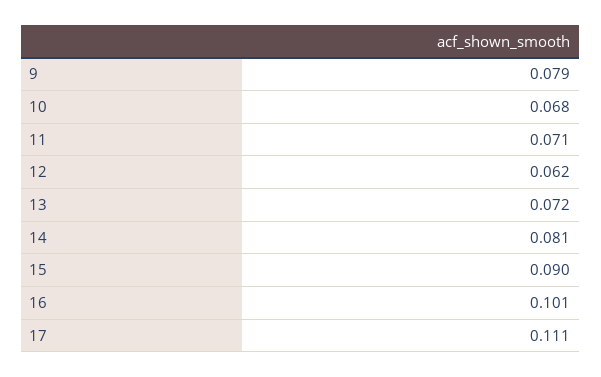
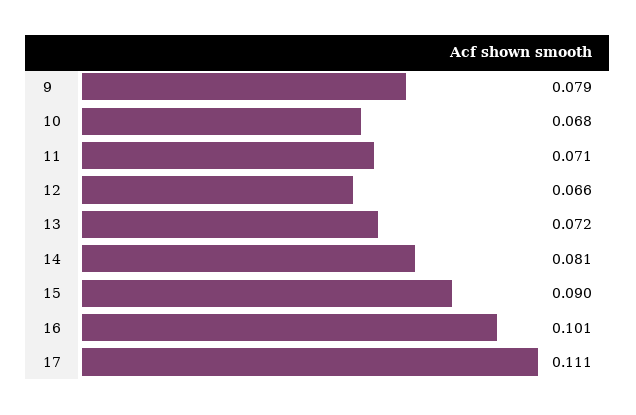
12: 0.062 -> 0.066

